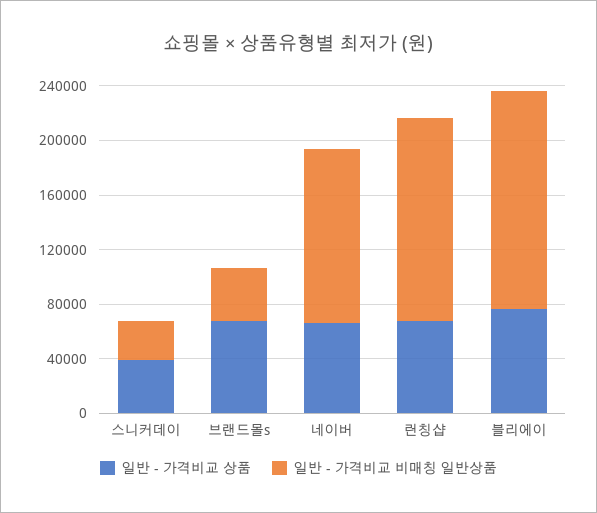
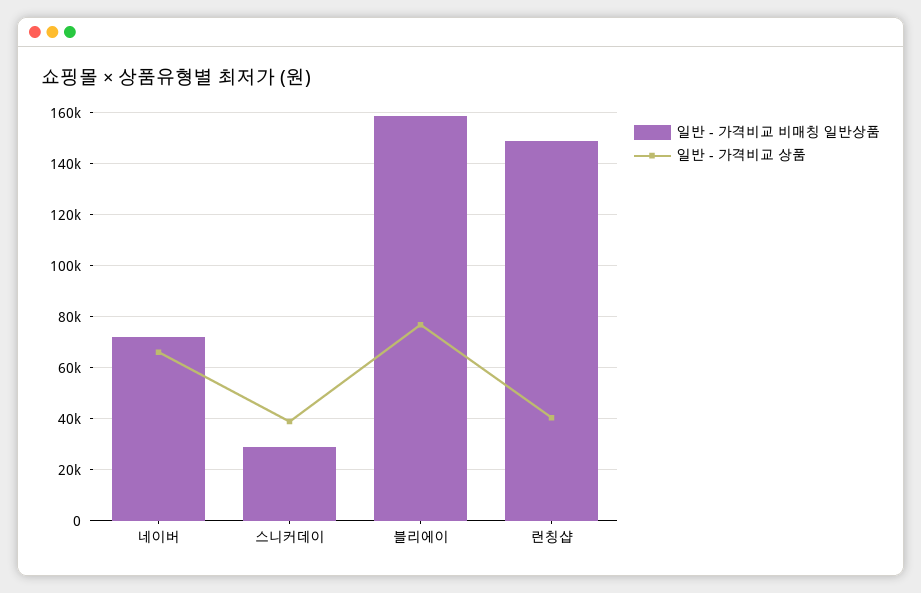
일반 - 가격비교 상품, 브랜드몰s: 70000 -> none
일반 - 가격비교 비매칭 일반상품, 브랜드몰s: 40000 -> none
일반 - 가격비교 비매칭 일반상품, 네이버: 130000 -> 72500
일반 - 가격비교 상품, 런칭샵: 70000 -> 40000

